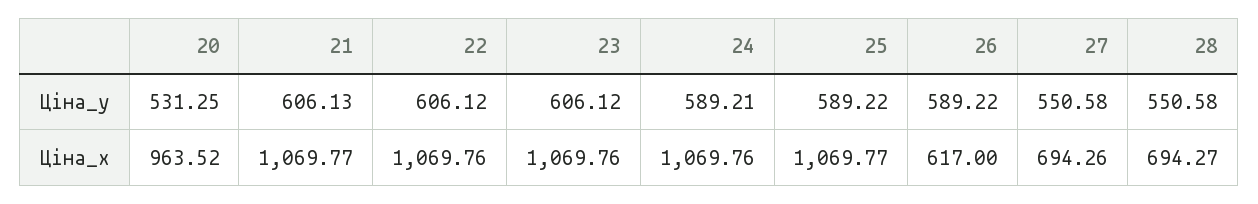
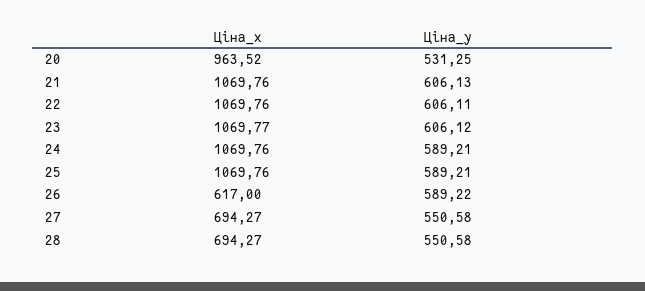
22, Ціна_y: 606.12 -> 606.11
25, Ціна_y: 589.22 -> 589.21
21, Ціна_x: 1069.77 -> 1069.76
23, Ціна_x: 1069.76 -> 1069.77
25, Ціна_x: 1069.77 -> 1069.76
27, Ціна_x: 694.26 -> 694.27

